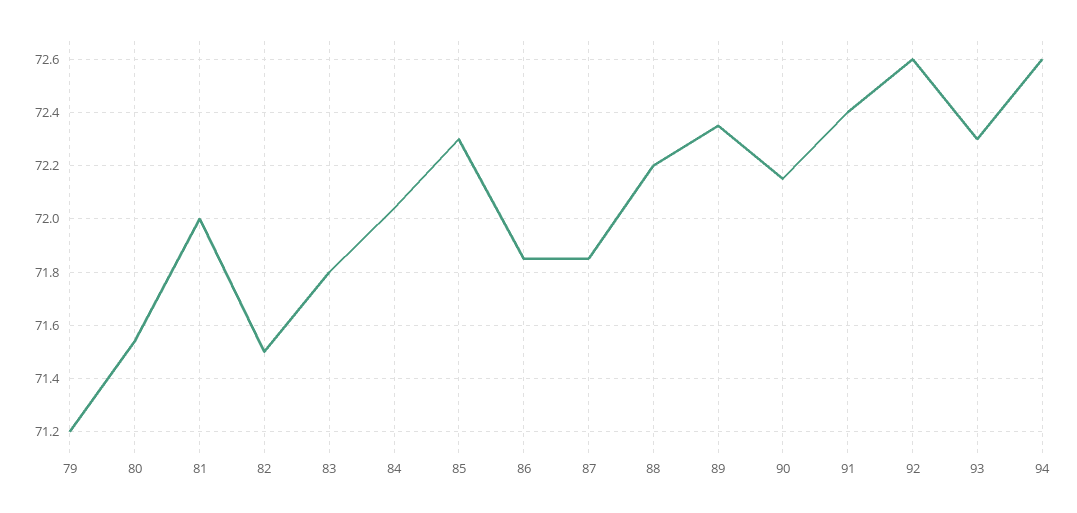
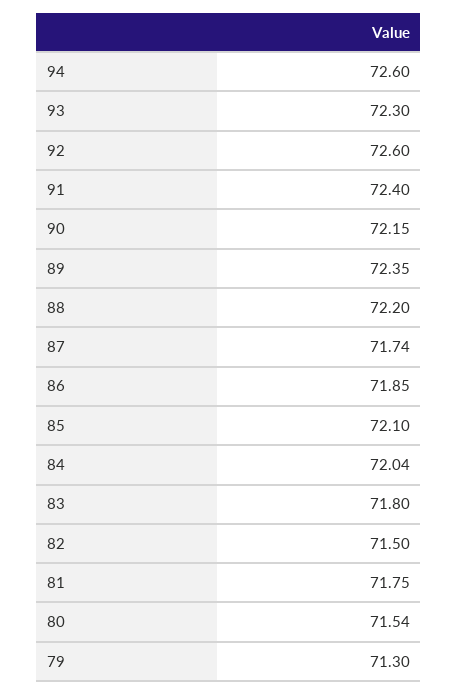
79: 71.2 -> 71.3
81: 72 -> 71.75
85: 72.3 -> 72.1
87: 71.85 -> 71.74

